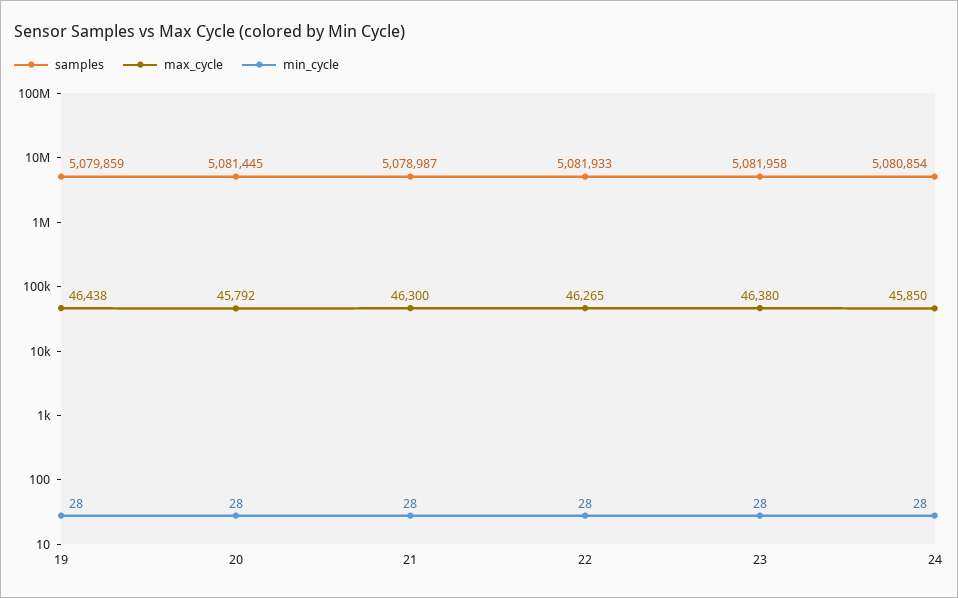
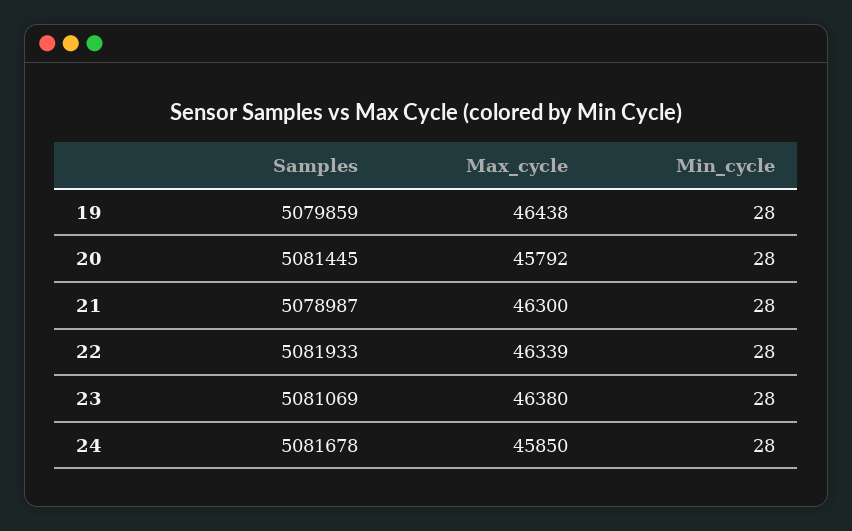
max_cycle, 22: 46265 -> 46339
samples, 23: 5081958 -> 5081069
samples, 24: 5080854 -> 5081678

